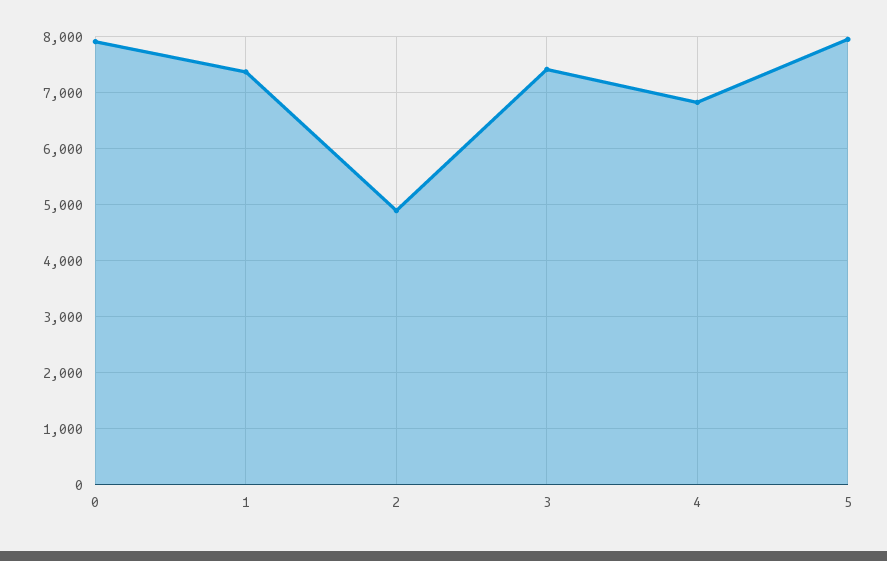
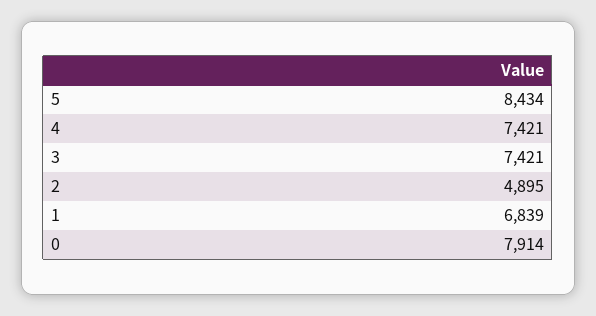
1: 7400 -> 6839
4: 6800 -> 7421
5: 8000 -> 8434

